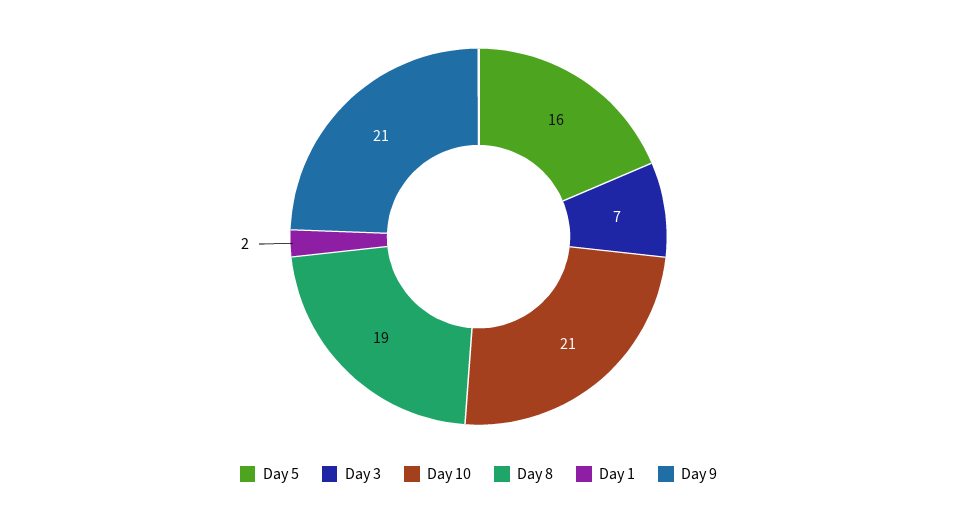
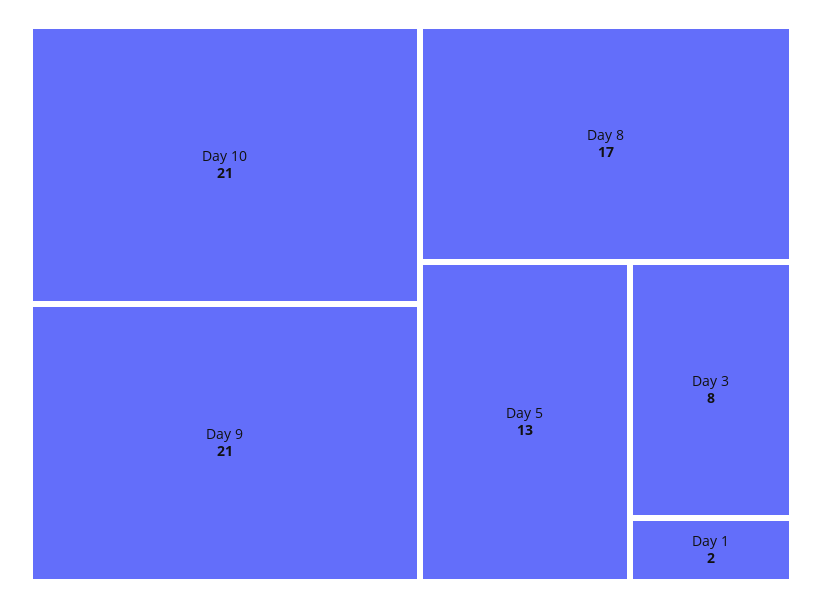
Day 5: 16 -> 13
Day 3: 7 -> 8
Day 8: 19 -> 17

